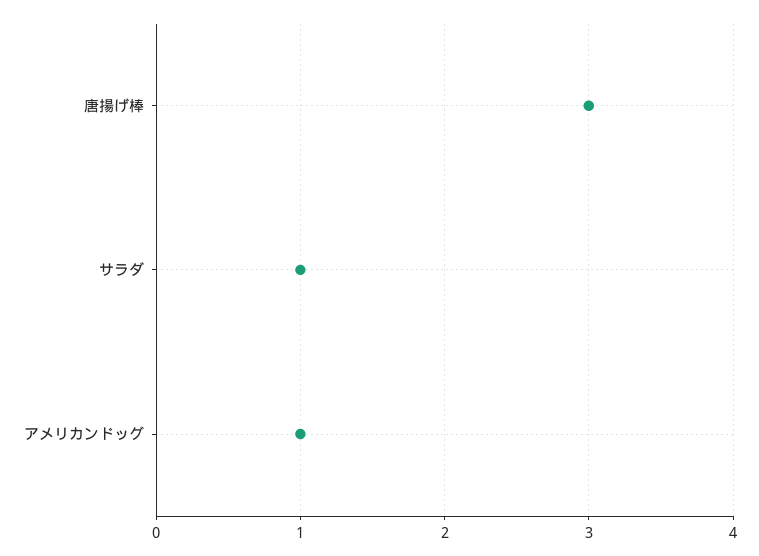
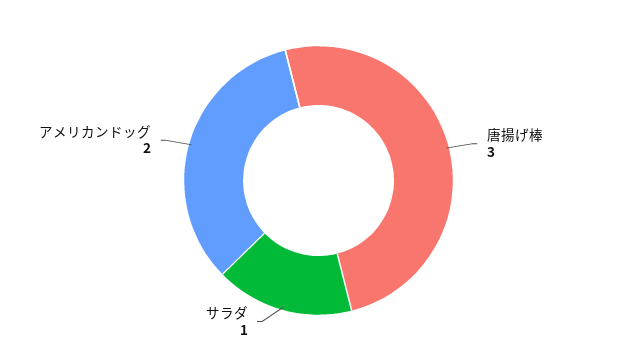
アメリカンドッグ: 1 -> 2

